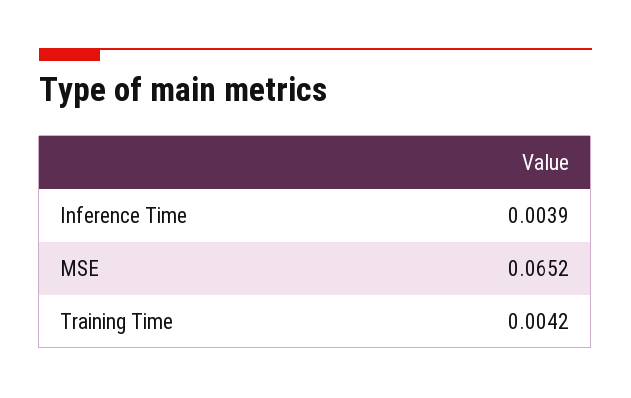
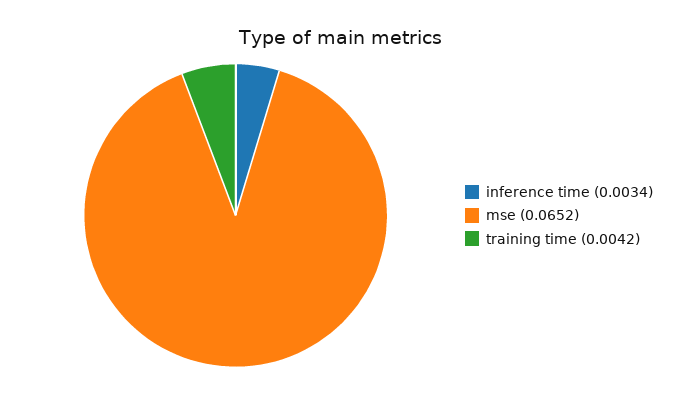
Inference Time: 0.0039 -> 0.0034

